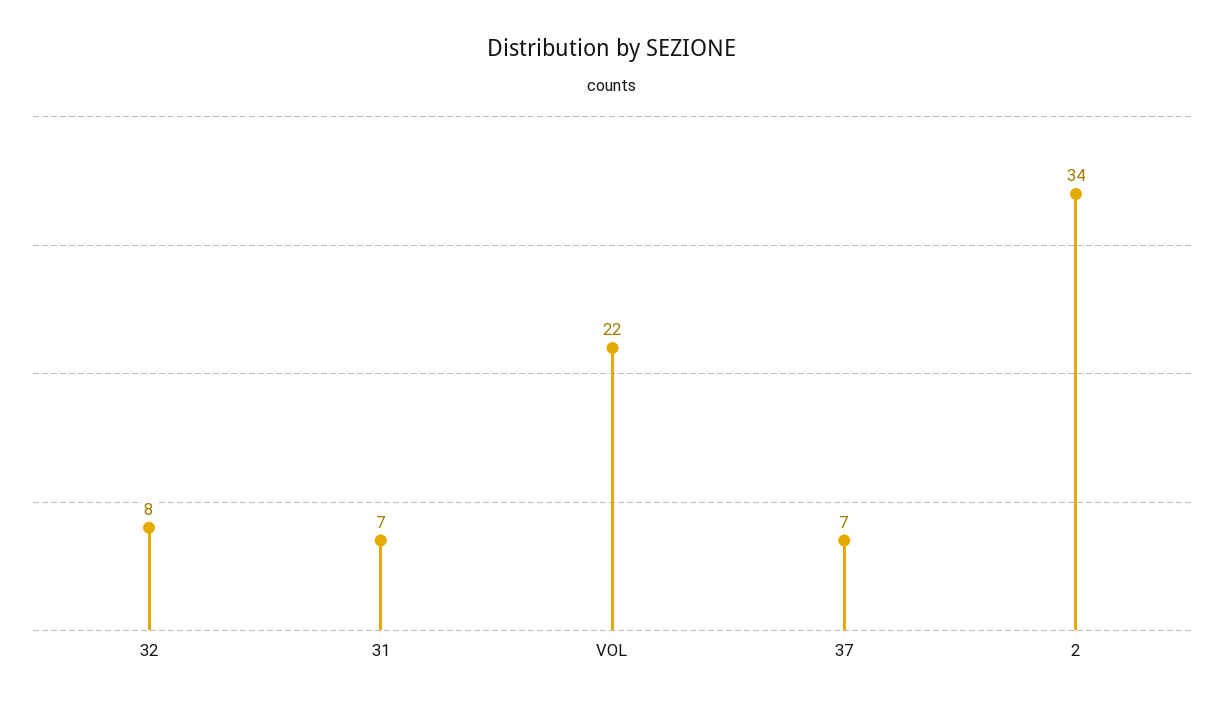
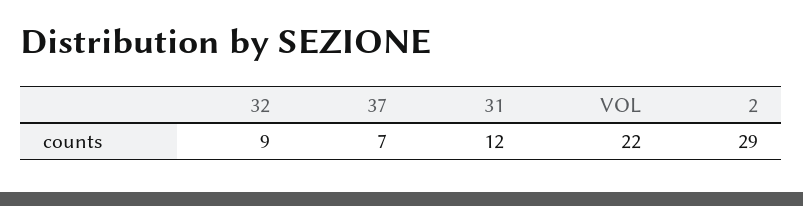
32: 8 -> 9
31: 7 -> 12
2: 34 -> 29

